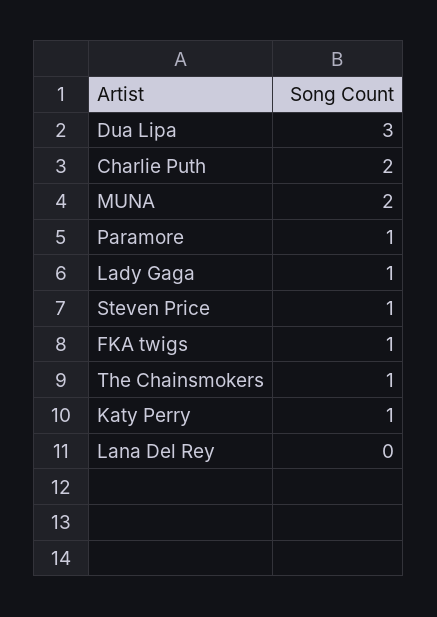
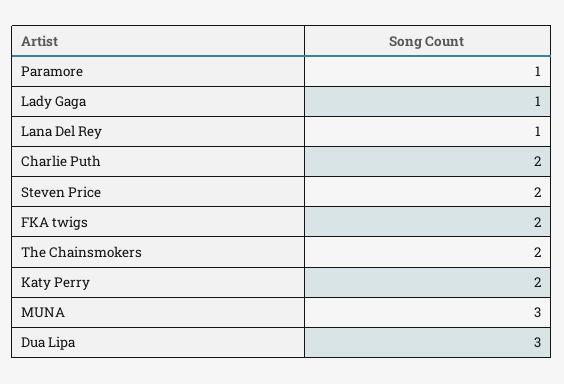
MUNA: 2 -> 3
Steven Price: 1 -> 2
FKA twigs: 1 -> 2
The Chainsmokers: 1 -> 2
Katy Perry: 1 -> 2
Lana Del Rey: 0 -> 1

